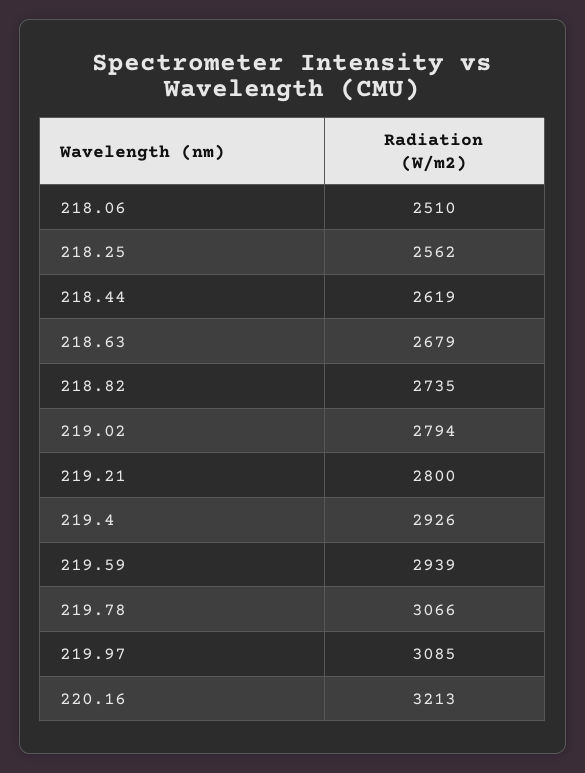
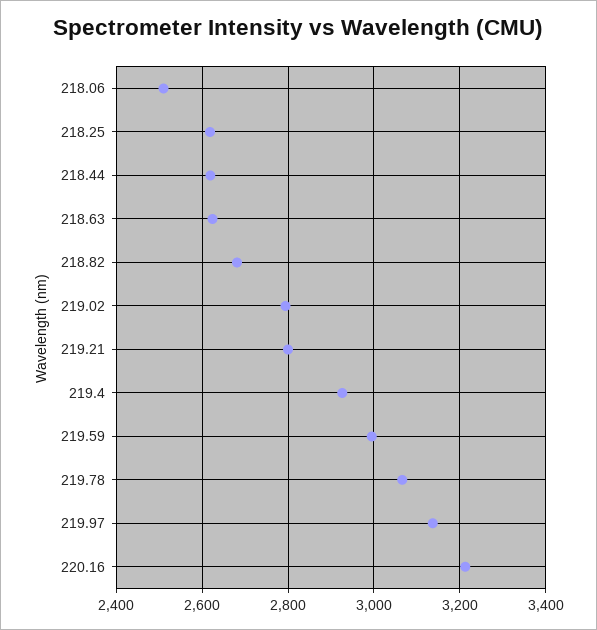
218.25: 2562 -> 2620
218.63: 2679 -> 2620
218.82: 2735 -> 2680
219.59: 2939 -> 3000
219.97: 3085 -> 3140

